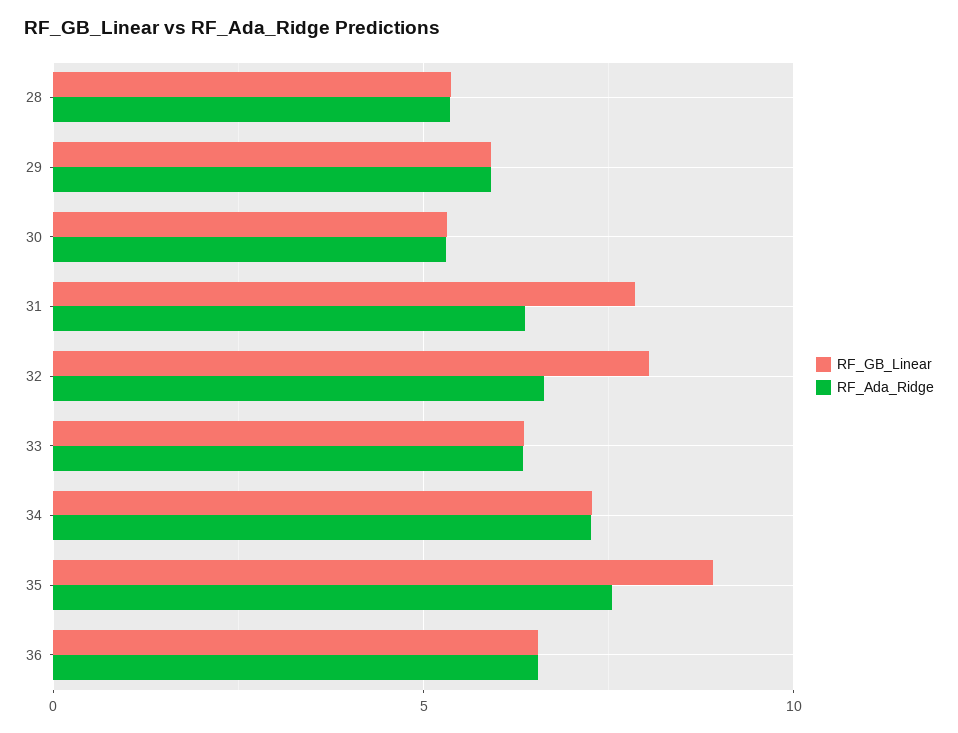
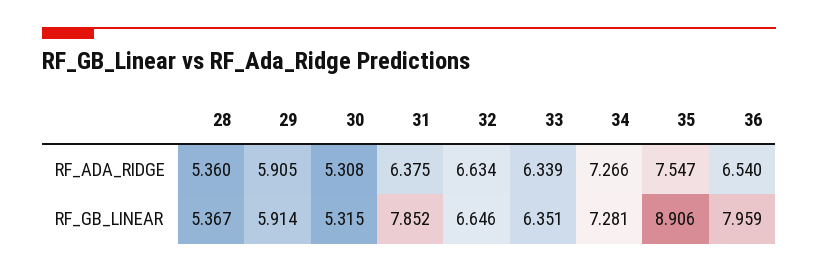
RF_GB_Linear, 32: 8 -> 6.646
RF_GB_Linear, 36: 6.5 -> 7.959

